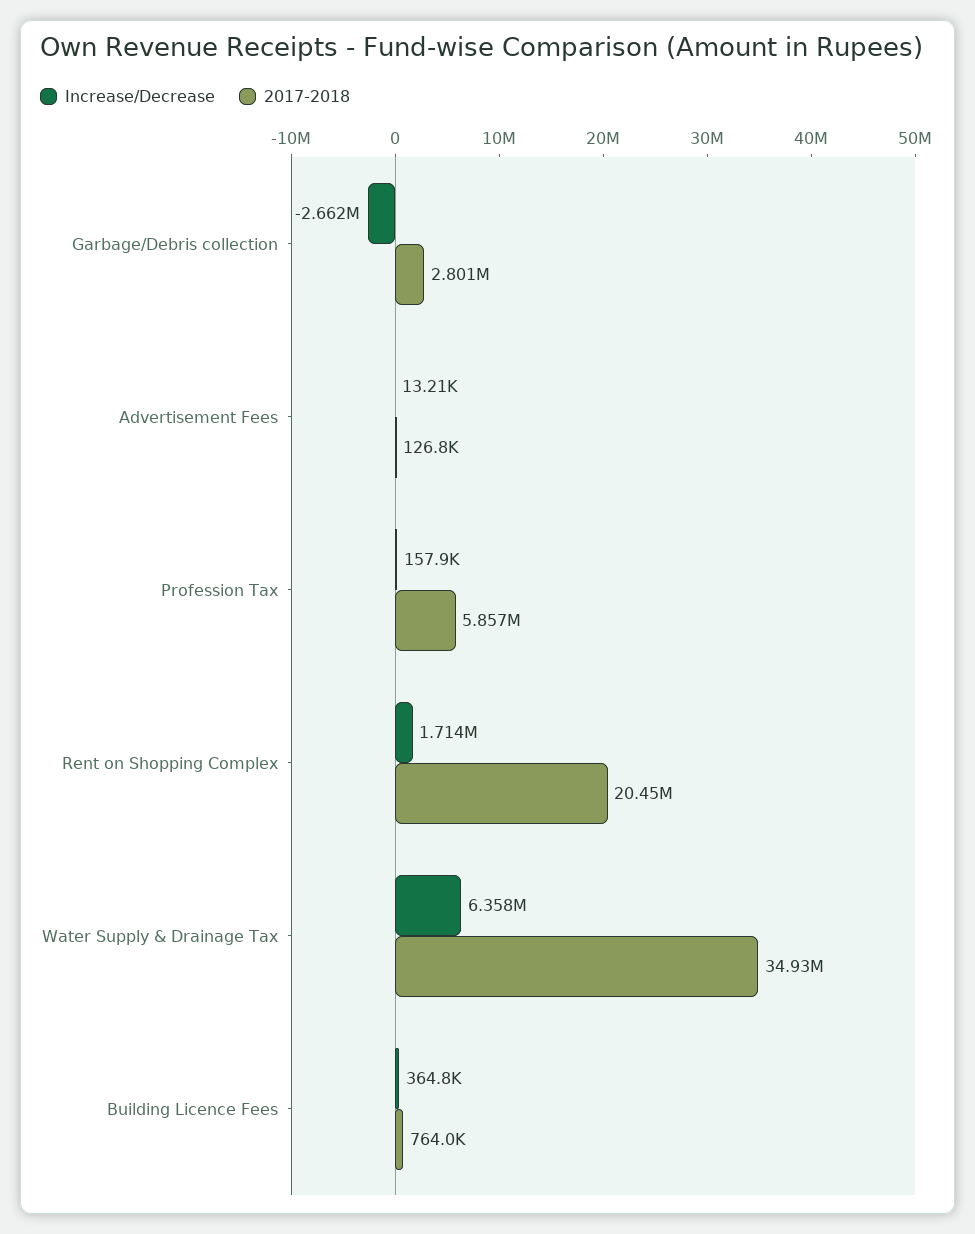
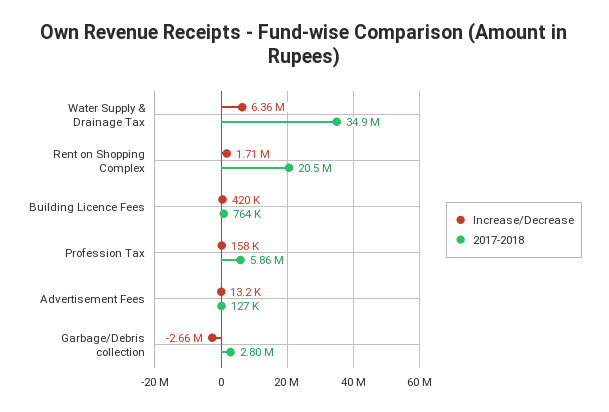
Increase/Decrease, Building Licence Fees: 364800 -> 420000

